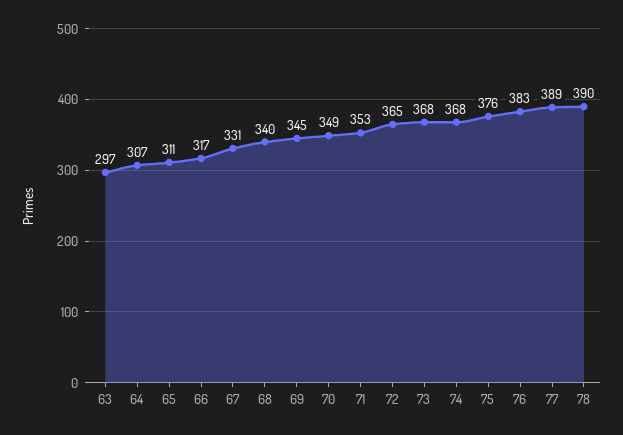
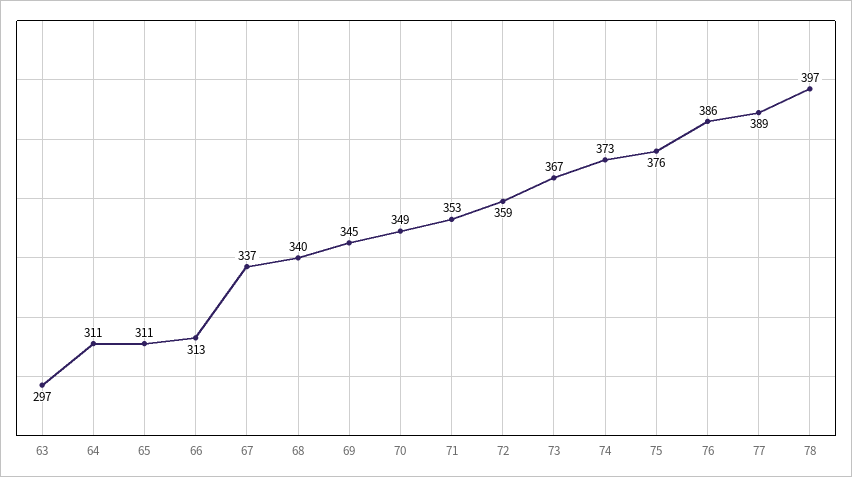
64: 307 -> 311
66: 317 -> 313
67: 331 -> 337
72: 365 -> 359
73: 368 -> 367
74: 368 -> 373
76: 383 -> 386
78: 390 -> 397

